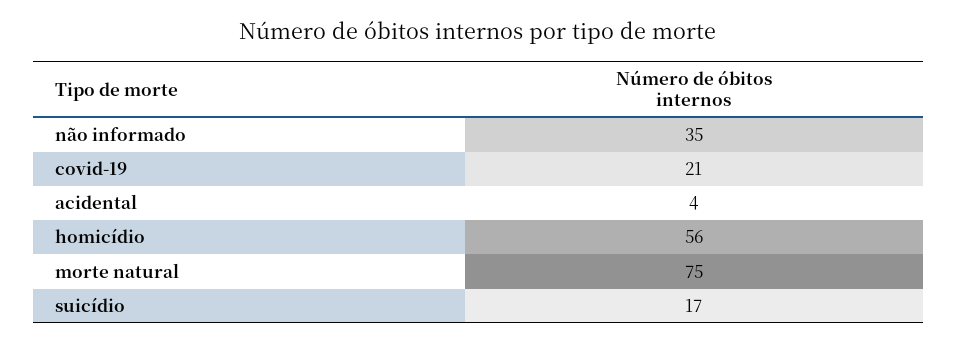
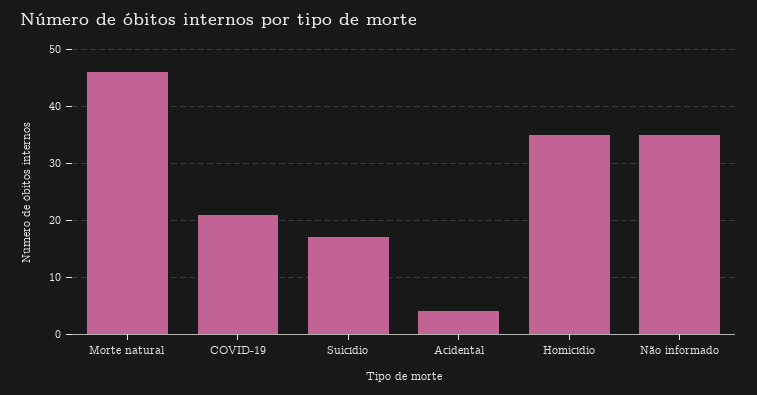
homicídio: 56 -> 35
morte natural: 75 -> 45

